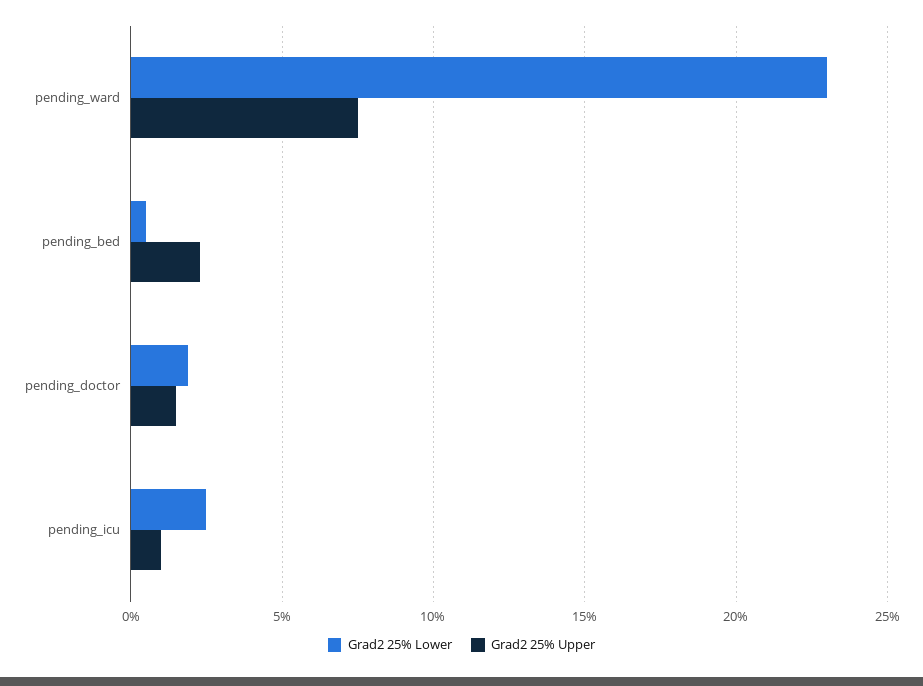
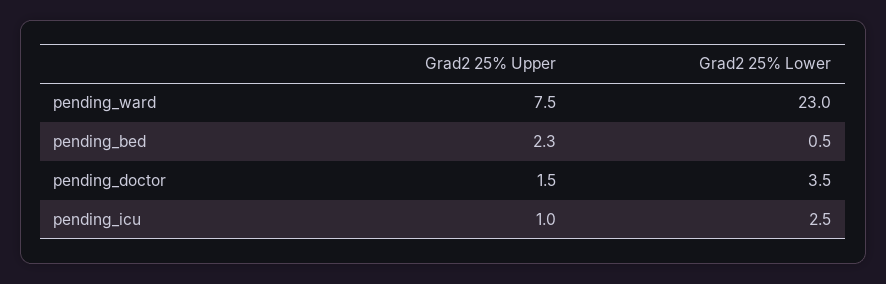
Grad2 25% Lower, pending_doctor: 2 -> 3.5

